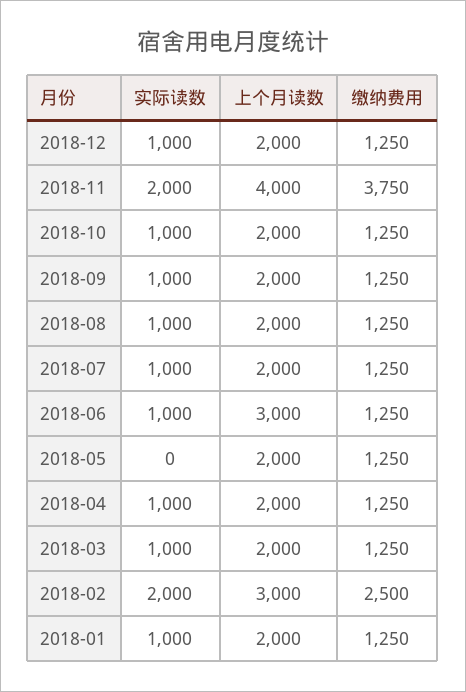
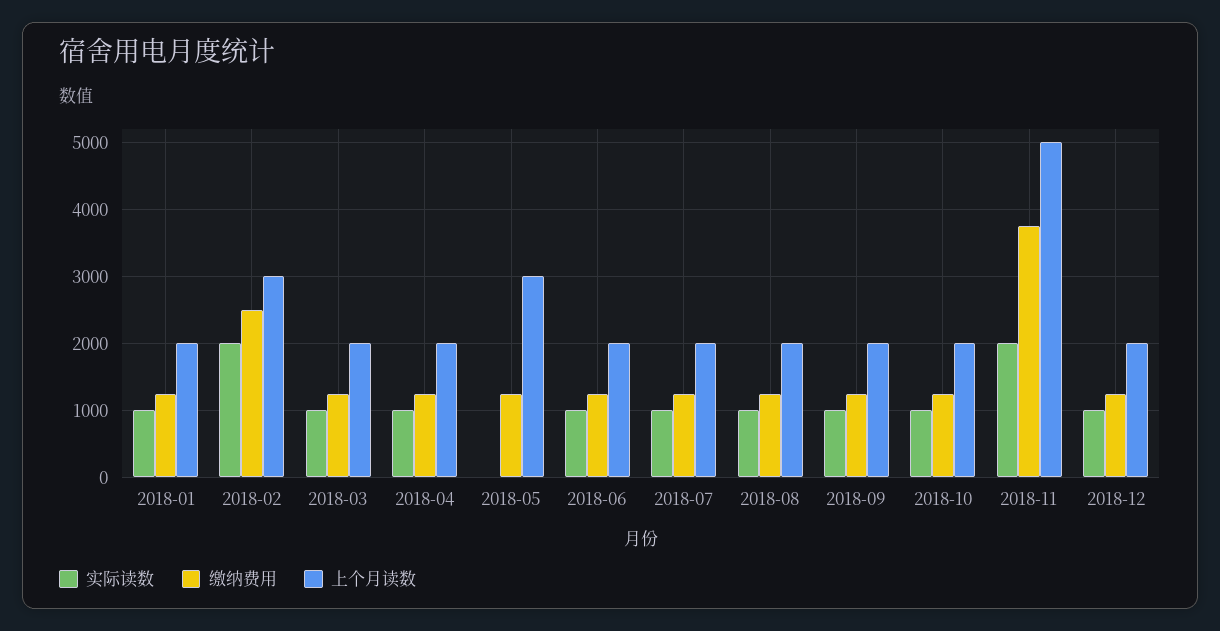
上个月读数, 2018-11: 4000 -> 5000
上个月读数, 2018-06: 3000 -> 2000
上个月读数, 2018-05: 2000 -> 3000

